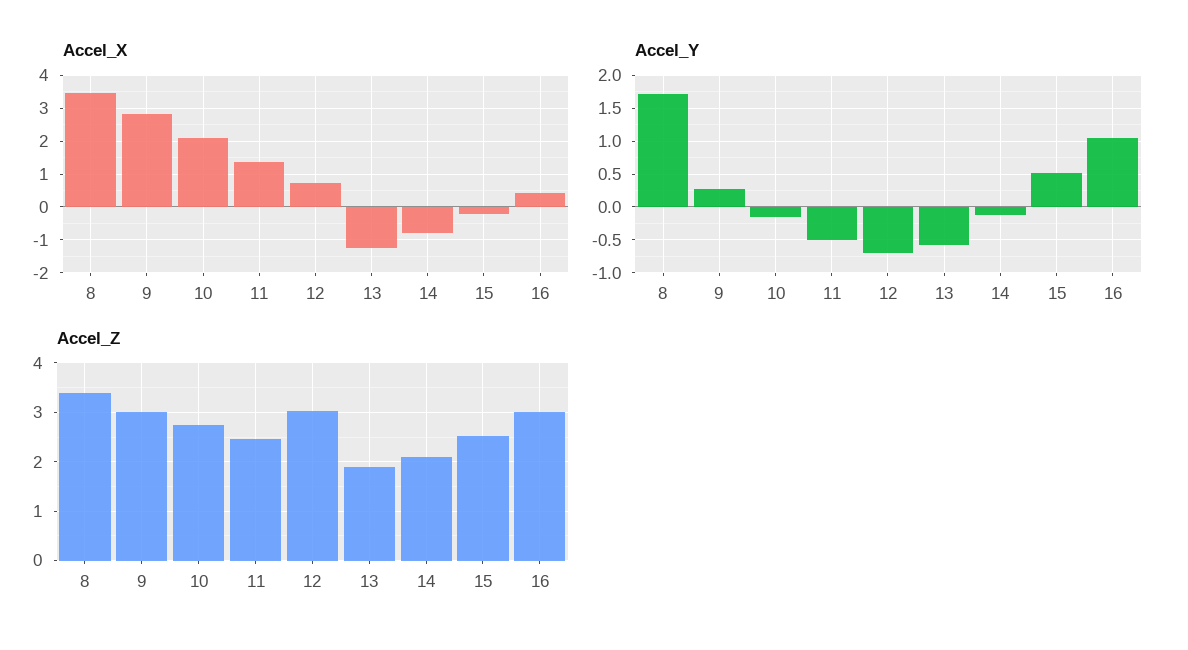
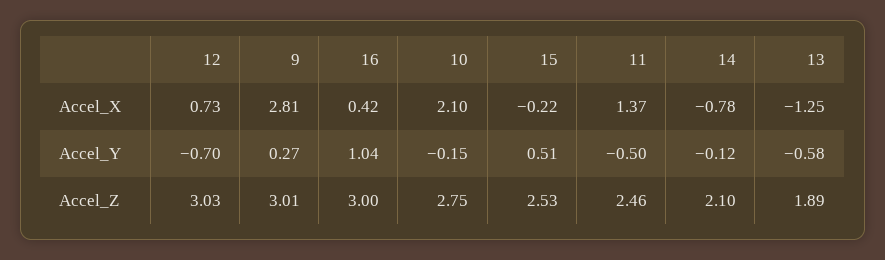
Accel_X, 8: 3.4 -> none
Accel_Y, 8: 1.7 -> none
Accel_Z, 8: 3.4 -> none

